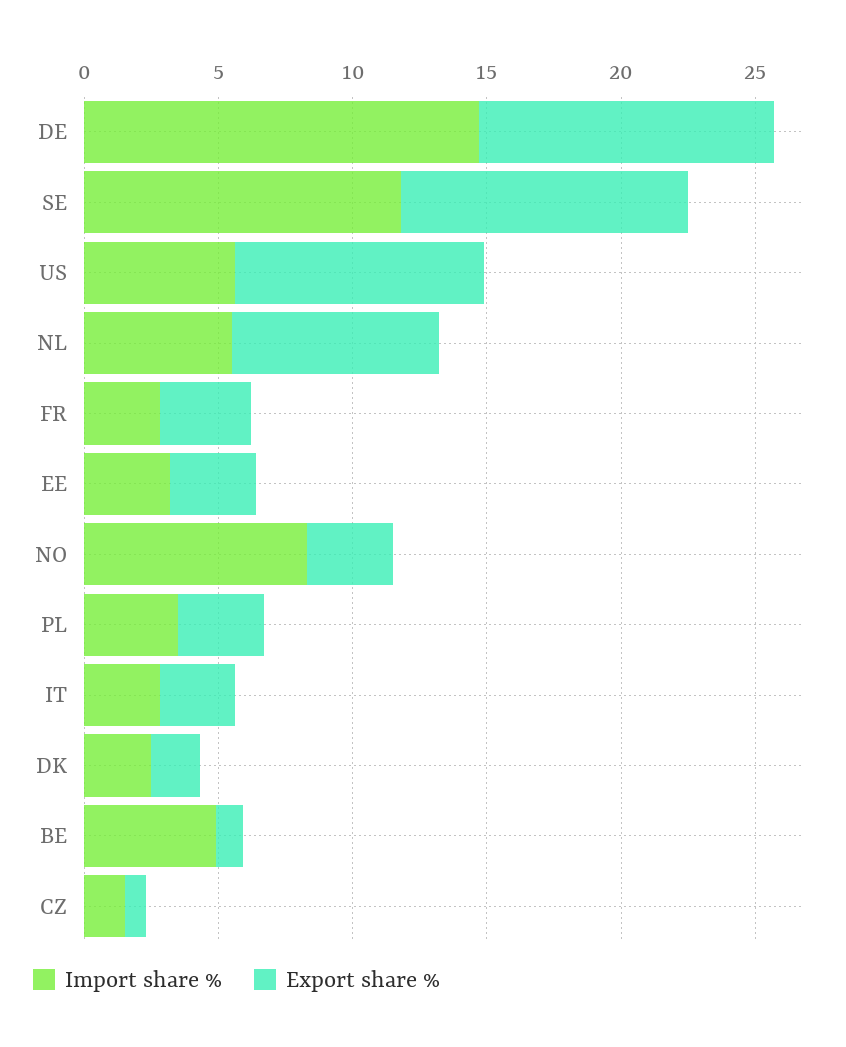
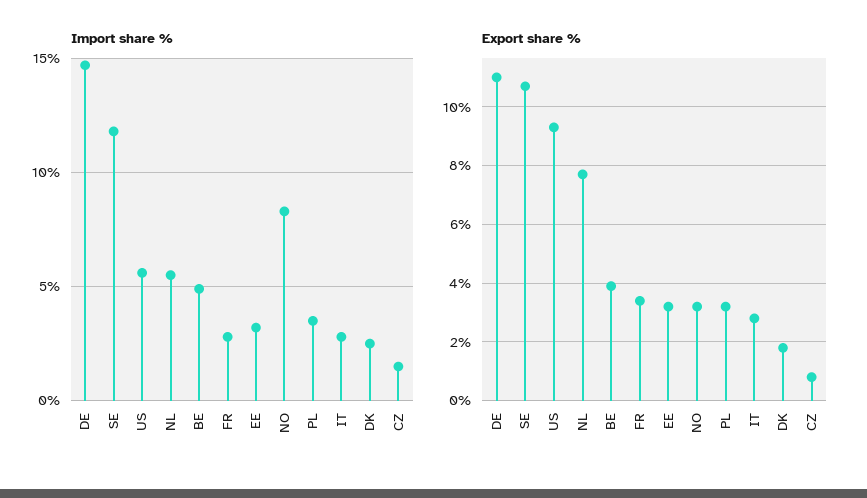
Export share %, BE: 1 -> 4

